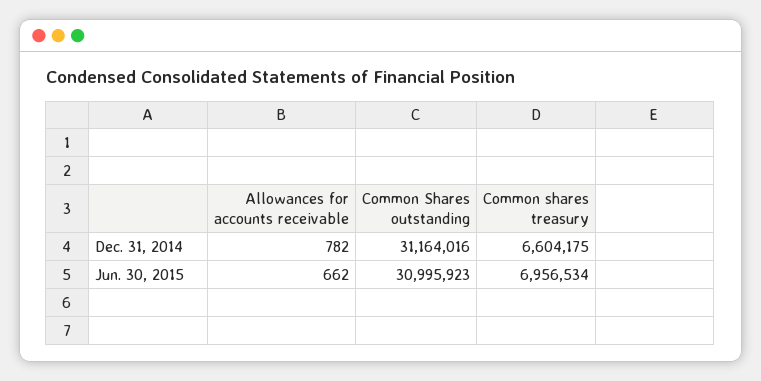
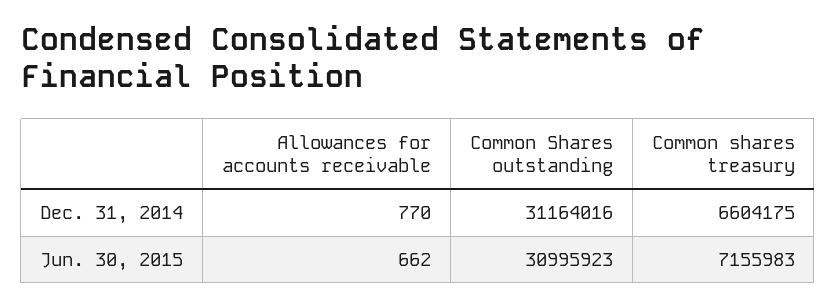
Allowances for accounts receivable, Dec. 31, 2014: 782 -> 770
Common shares treasury, Jun. 30, 2015: 6956534 -> 7155983

